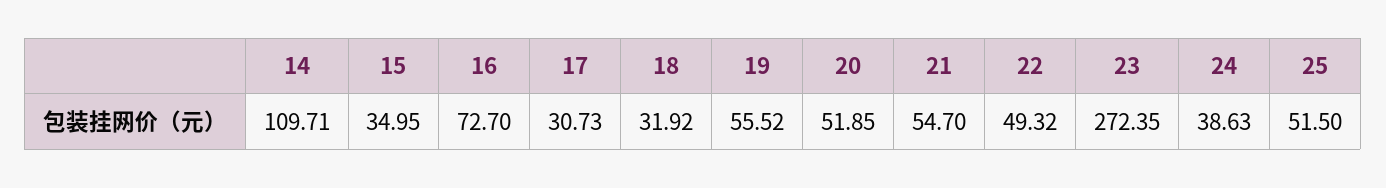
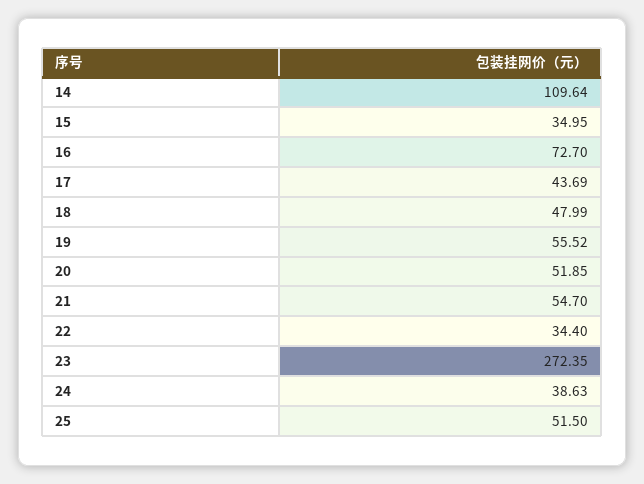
14: 109.71 -> 109.64
17: 30.73 -> 43.69
18: 31.92 -> 47.99
22: 49.32 -> 34.4

